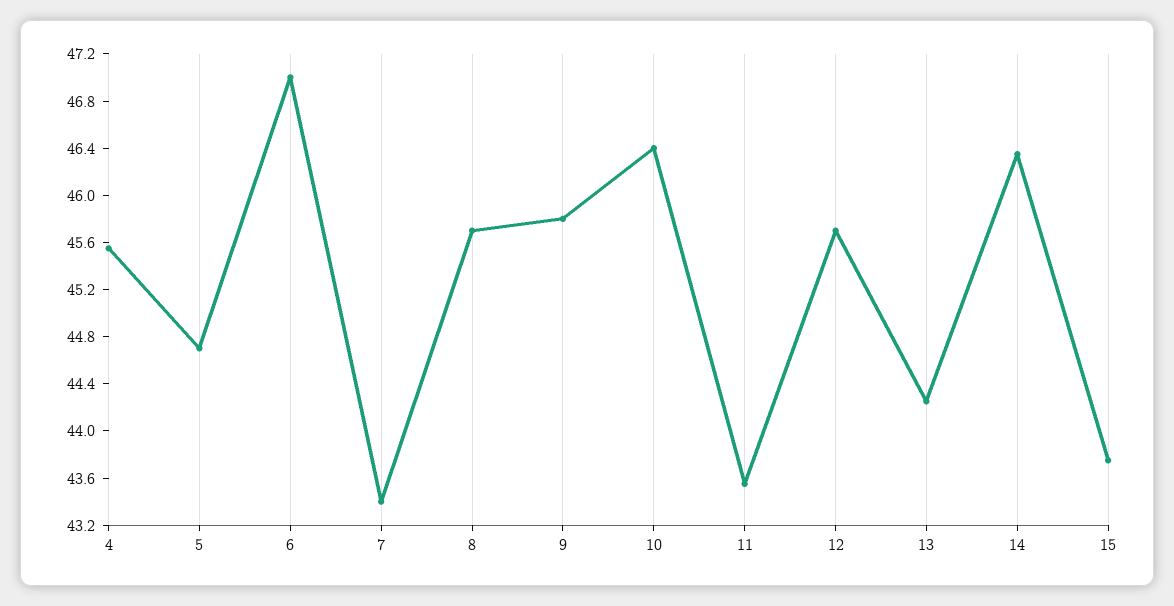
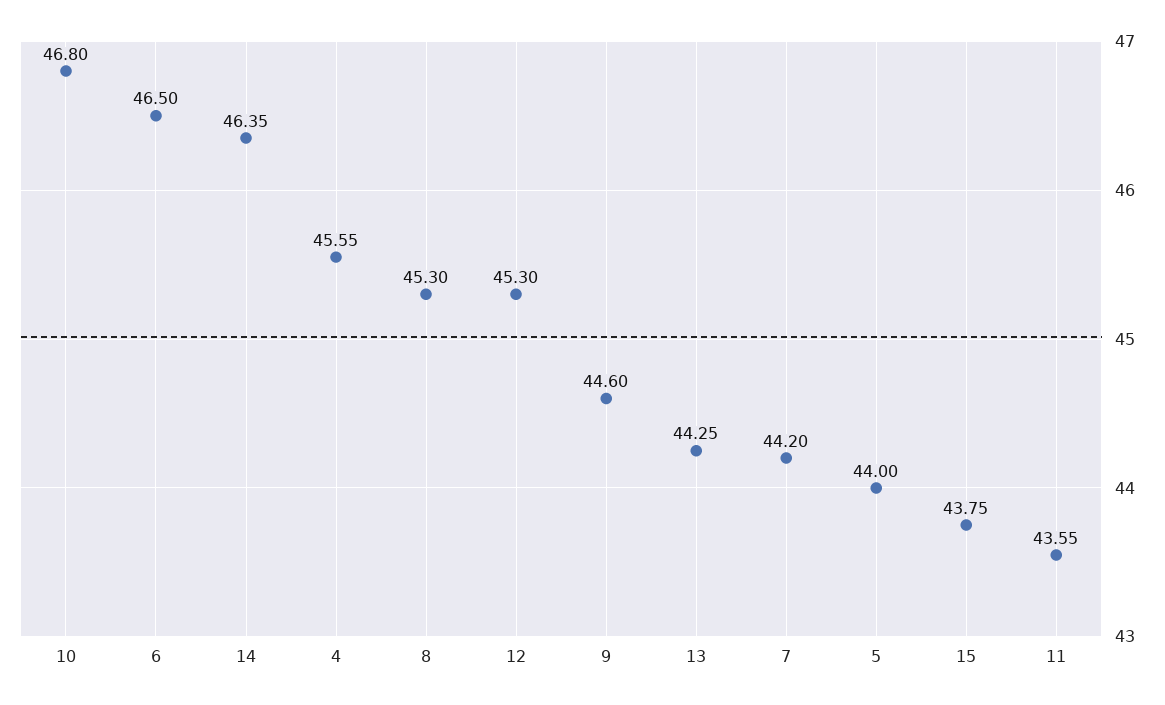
5: 44.7 -> 44
6: 47 -> 46.5
7: 43.4 -> 44.2
8: 45.7 -> 45.3
9: 45.8 -> 44.6
10: 46.4 -> 46.8
12: 45.7 -> 45.3

